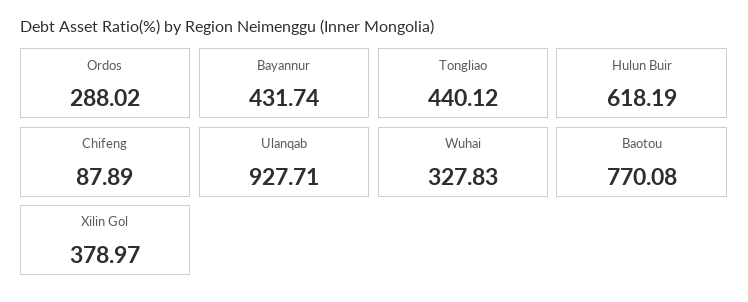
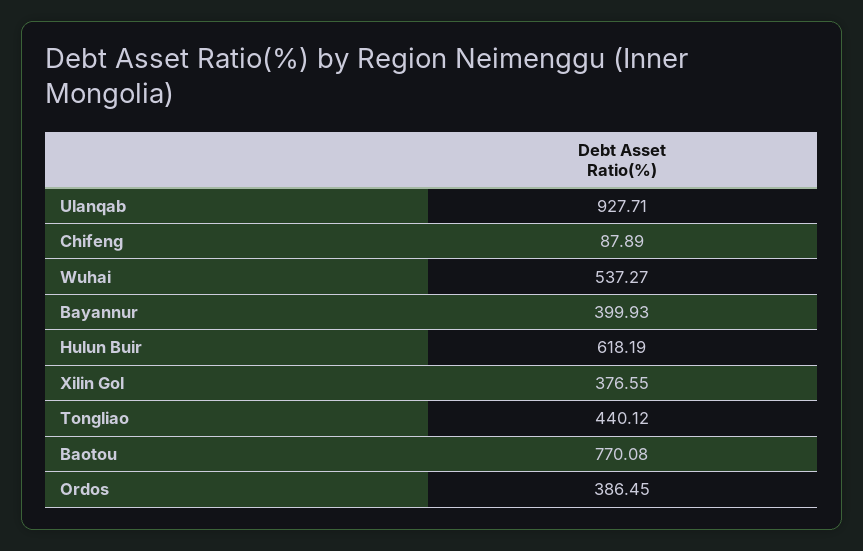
Ordos: 288.02 -> 386.45
Bayannur: 431.74 -> 399.93
Wuhai: 327.83 -> 537.27
Xilin Gol: 378.97 -> 376.55

